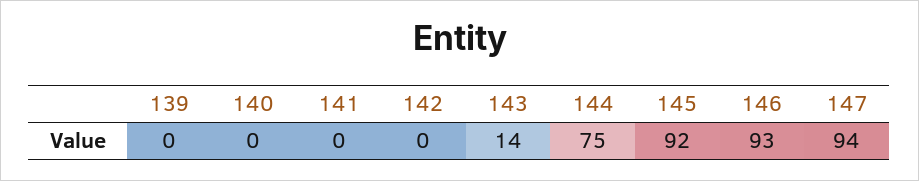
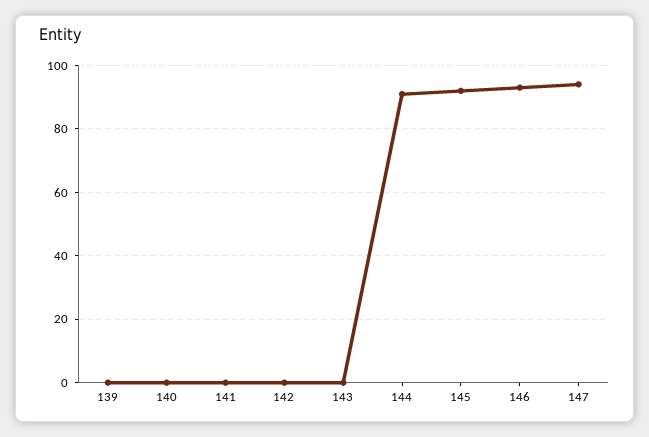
143: 14 -> 0
144: 75 -> 90

